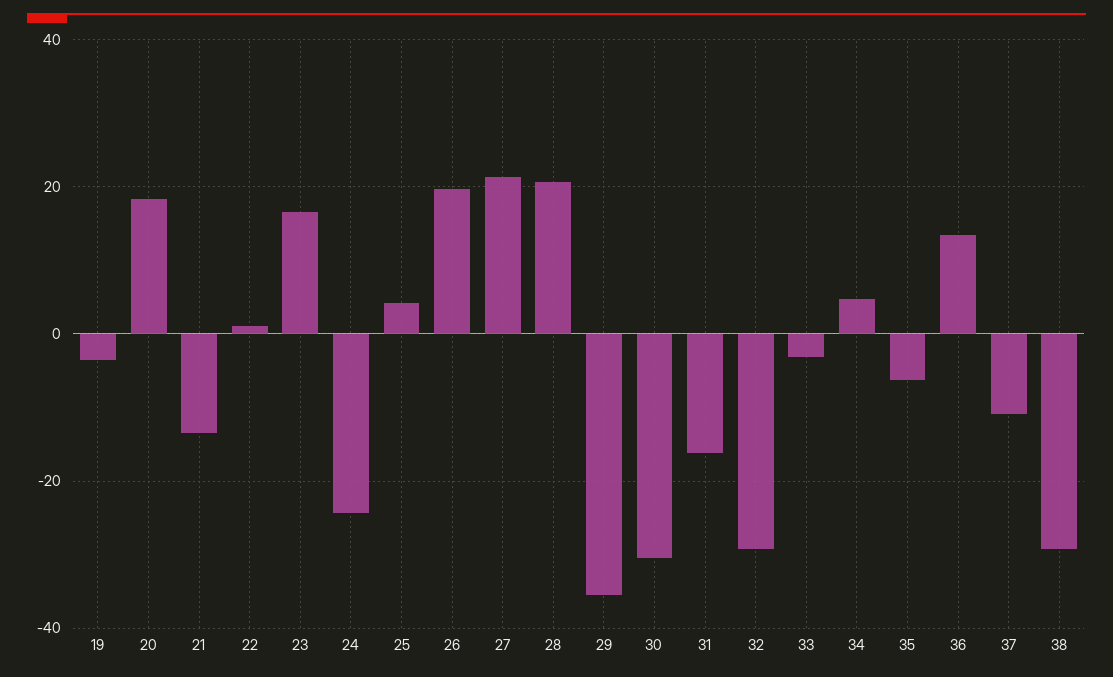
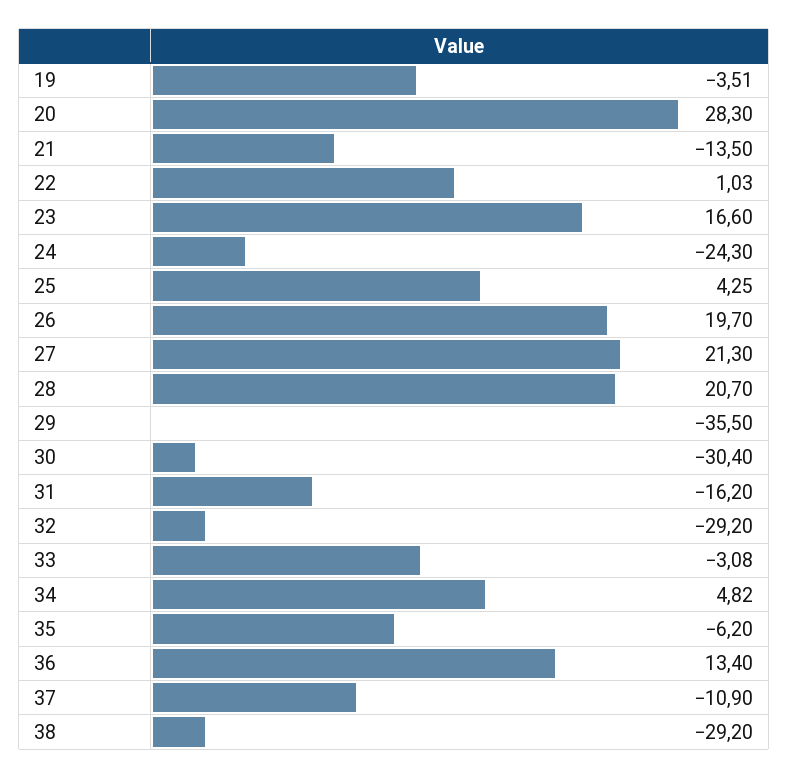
20: 18 -> 28.3

